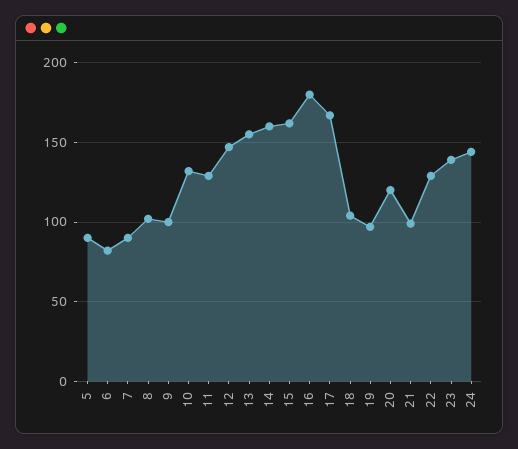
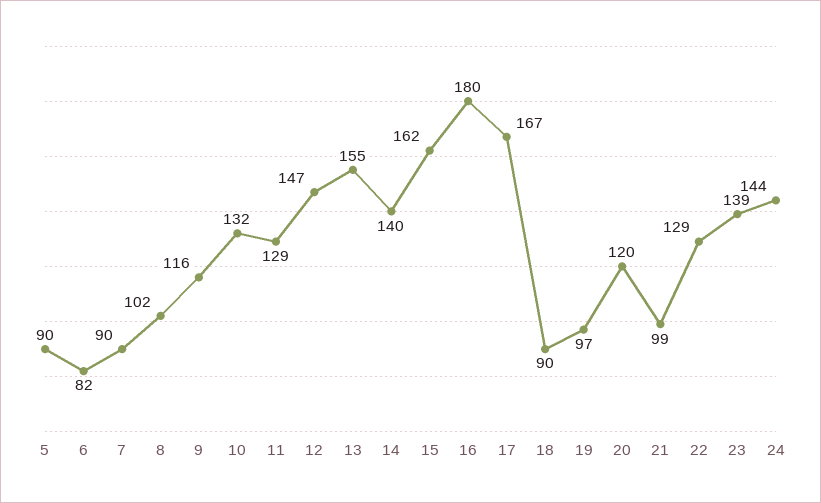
9: 100 -> 116
14: 160 -> 140
18: 105 -> 90

